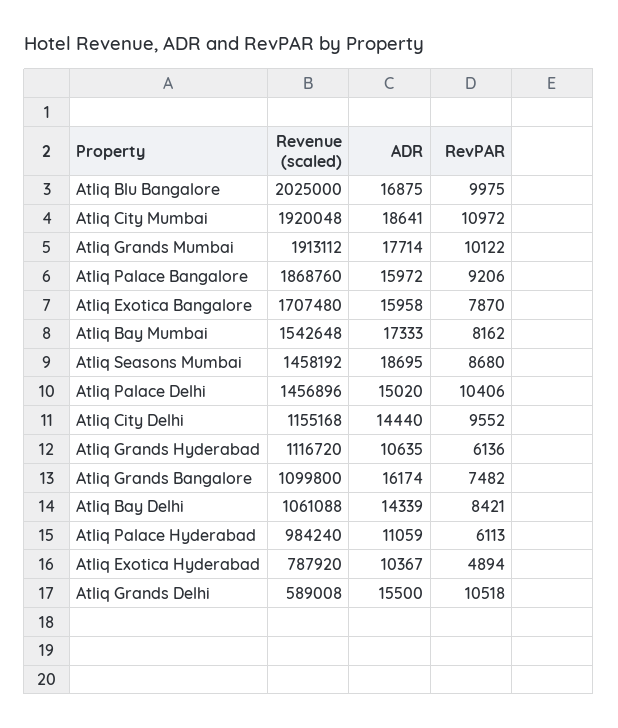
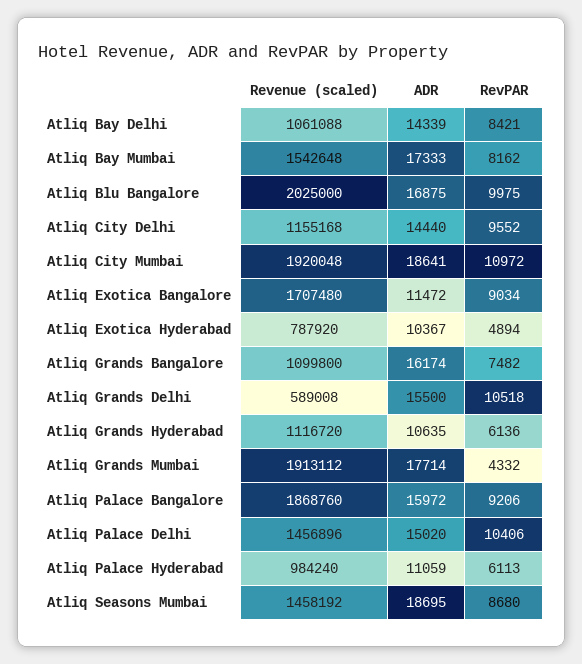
RevPAR, Atliq Grands Mumbai: 10122 -> 4332
ADR, Atliq Exotica Bangalore: 15958 -> 11472
RevPAR, Atliq Exotica Bangalore: 7870 -> 9034

